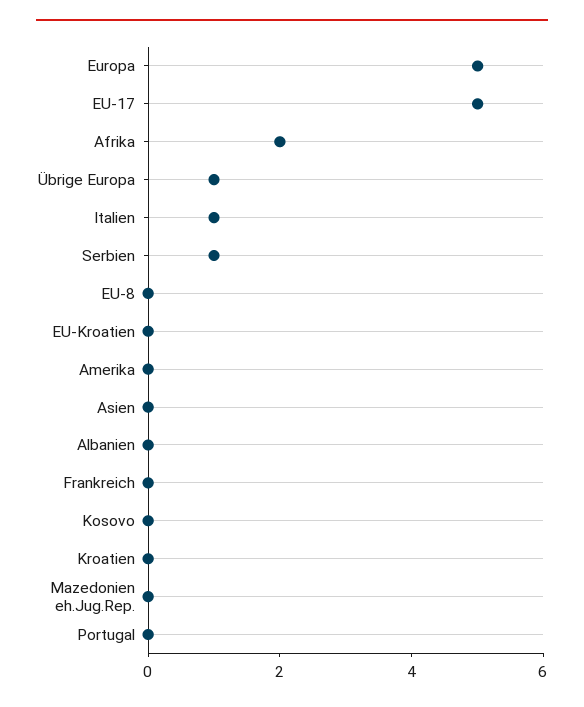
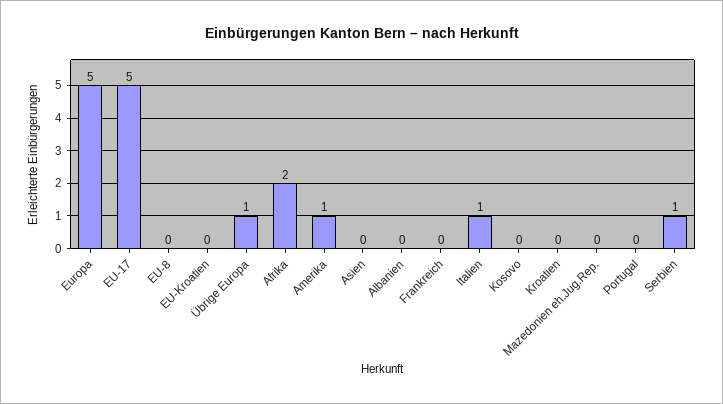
Amerika: 0 -> 1

